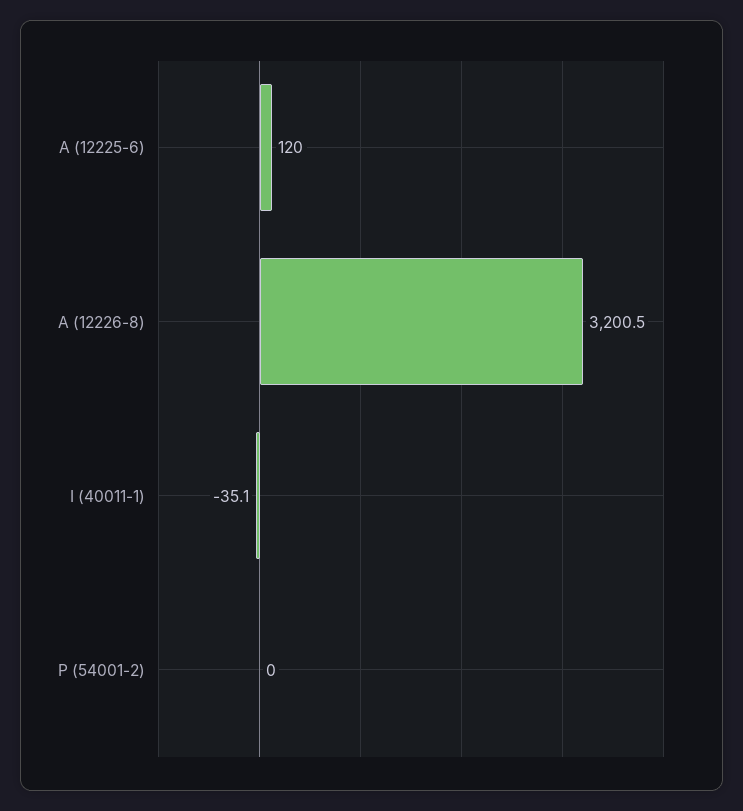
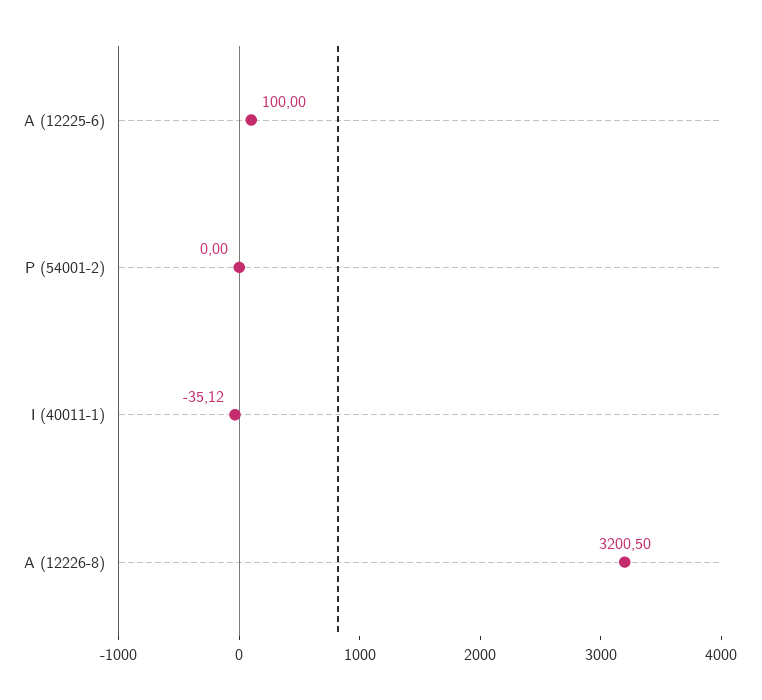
A (12225-6): 120 -> 100

